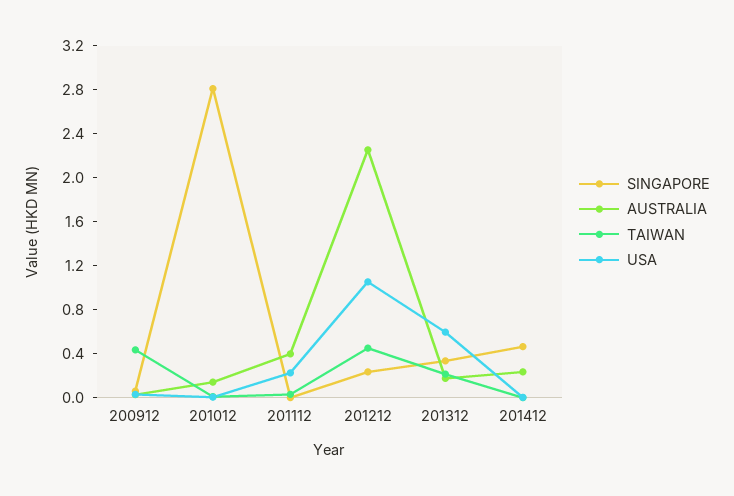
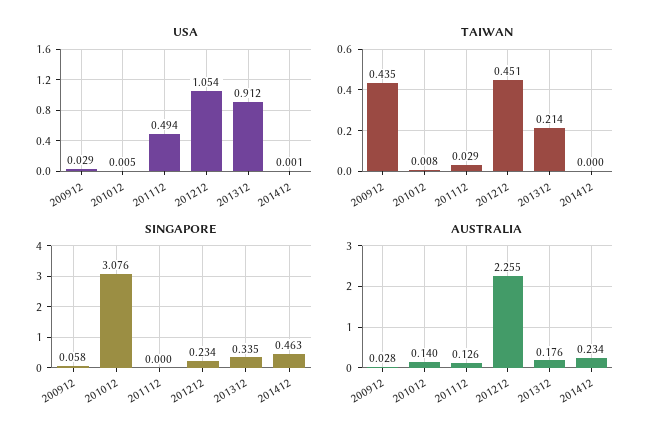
SINGAPORE, 201012: 2.8 -> 3.076
AUSTRALIA, 201112: 0.4 -> 0.126
USA, 201112: 0.2 -> 0.494
USA, 201312: 0.6 -> 0.912

